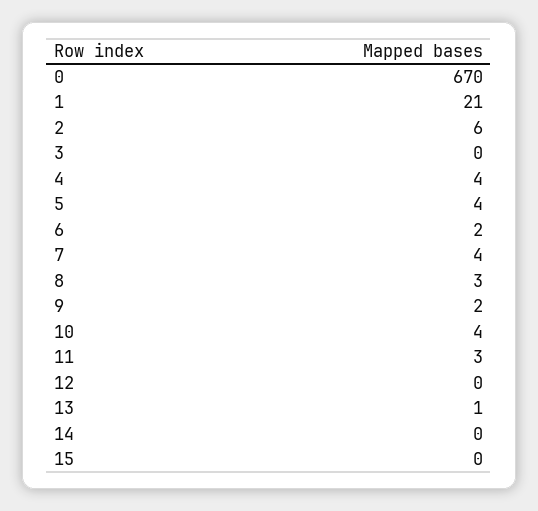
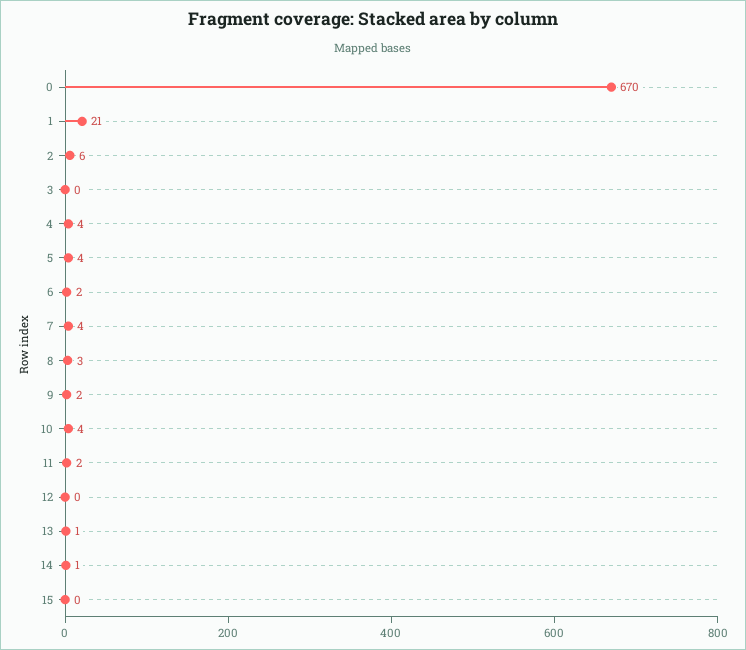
11: 3 -> 2
14: 0 -> 1

